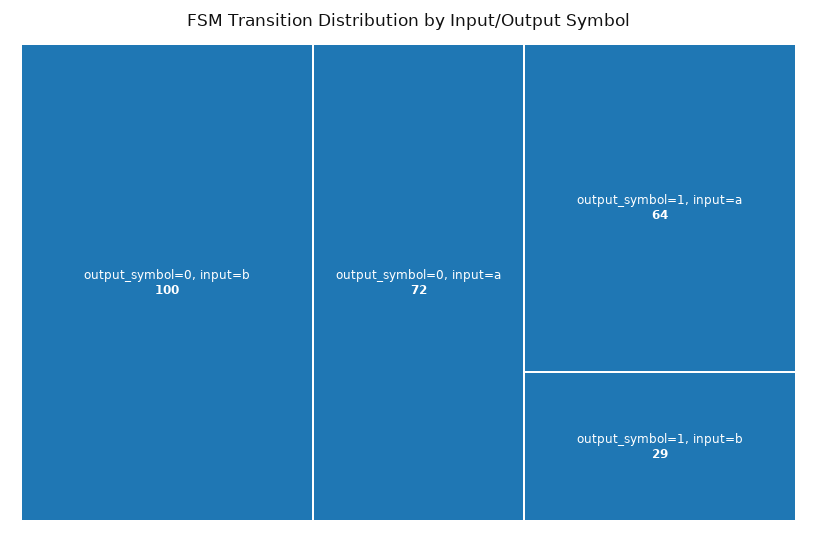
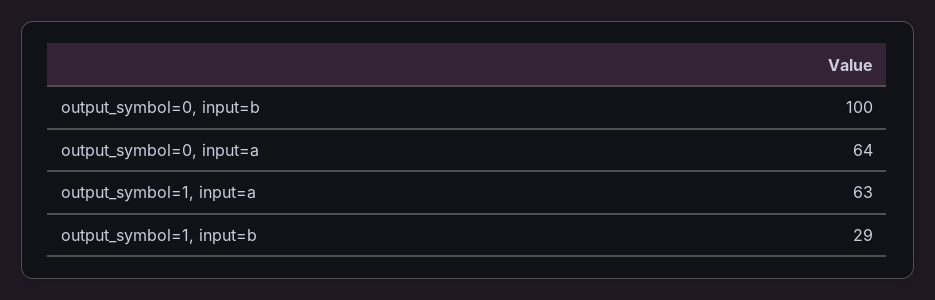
output_symbol=0, input=a: 72 -> 64
output_symbol=1, input=a: 64 -> 63

